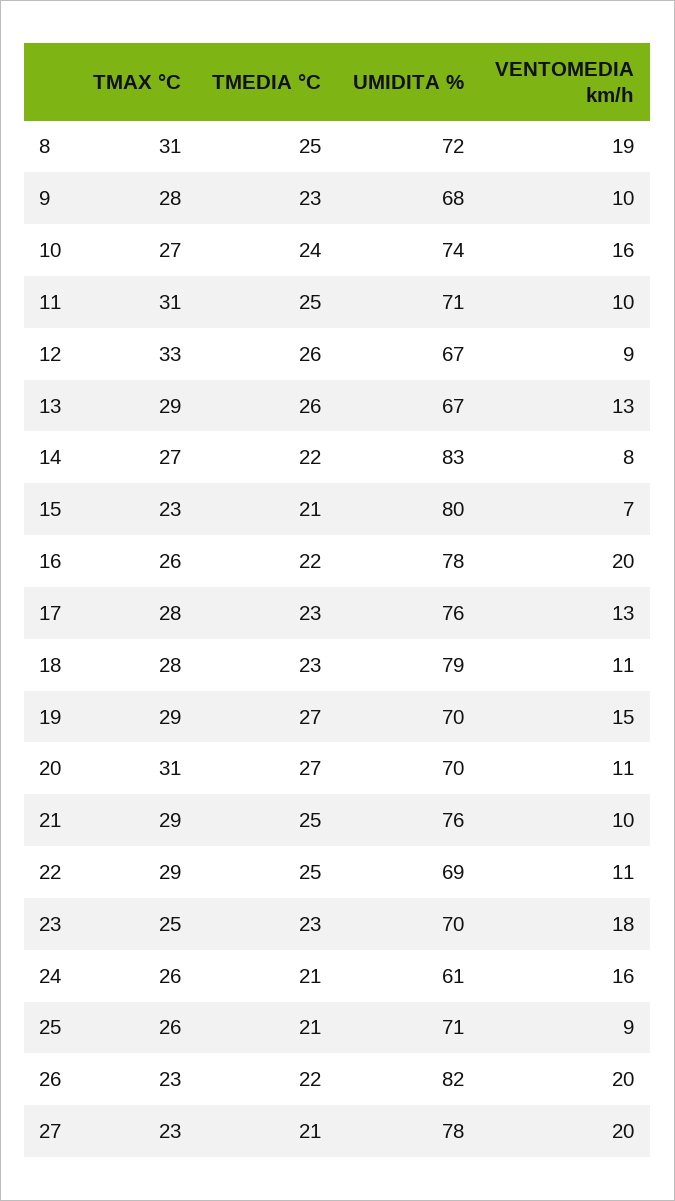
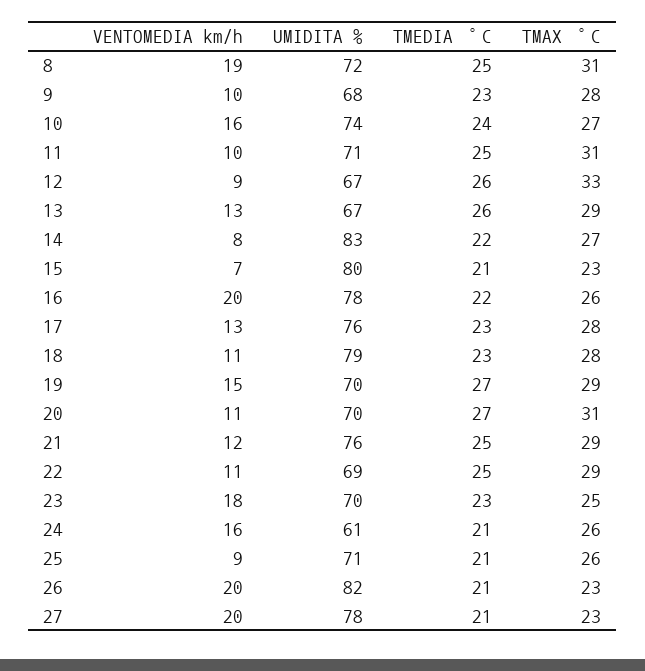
VENTOMEDIA km/h, 21: 10 -> 12
TMEDIA °C, 26: 22 -> 21

